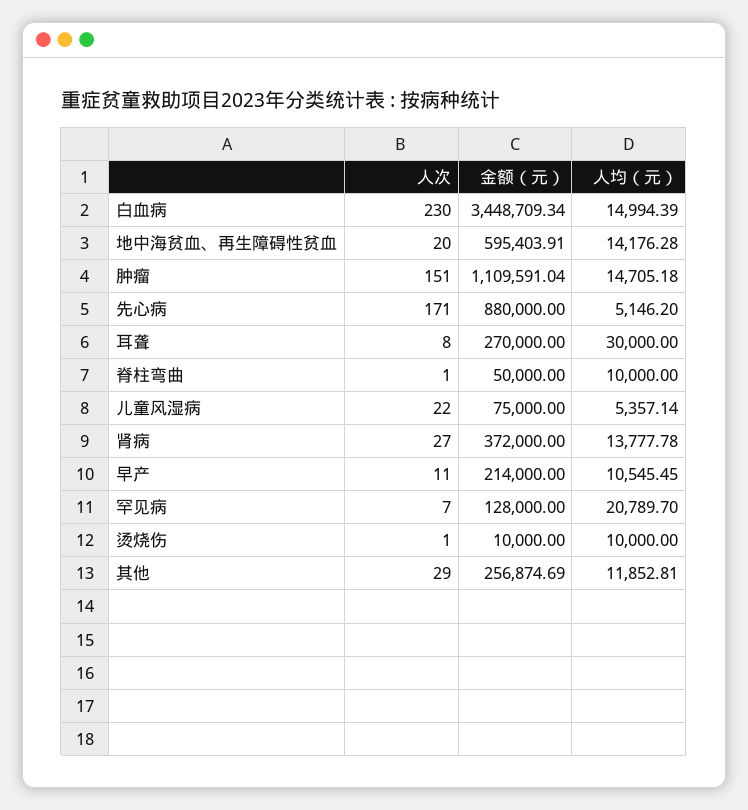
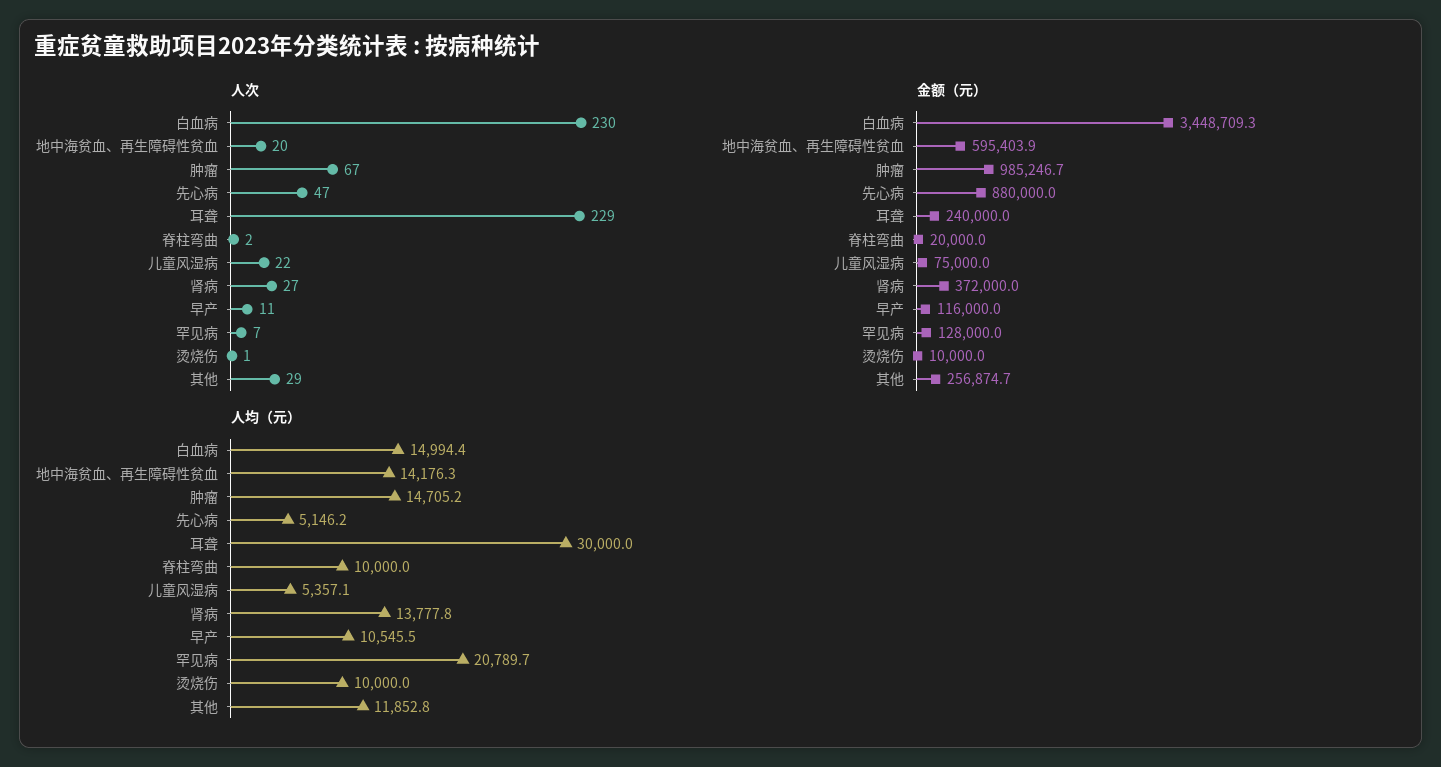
人次, 肿瘤: 151 -> 67
金额（元）, 肿瘤: 1109591.04 -> 985246.7
人次, 先心病: 171 -> 47
人次, 耳聋: 8 -> 229
金额（元）, 耳聋: 270000 -> 240000
人次, 脊柱弯曲: 1 -> 2
金额（元）, 脊柱弯曲: 50000 -> 20000
金额（元）, 早产: 214000 -> 116000

